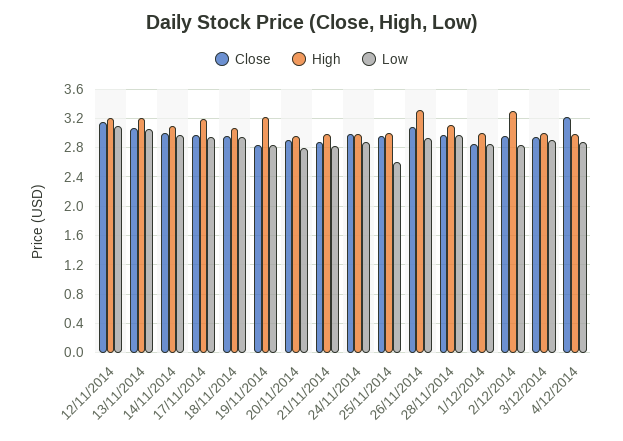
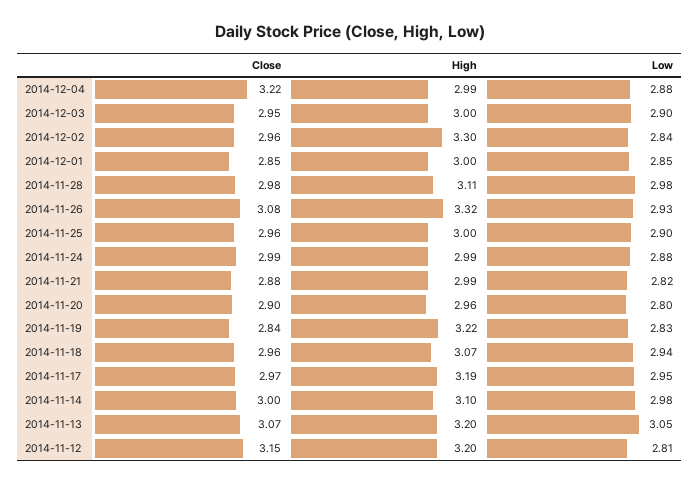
Low, 12/11/2014: 3.1 -> 2.81
Low, 25/11/2014: 2.6 -> 2.9

